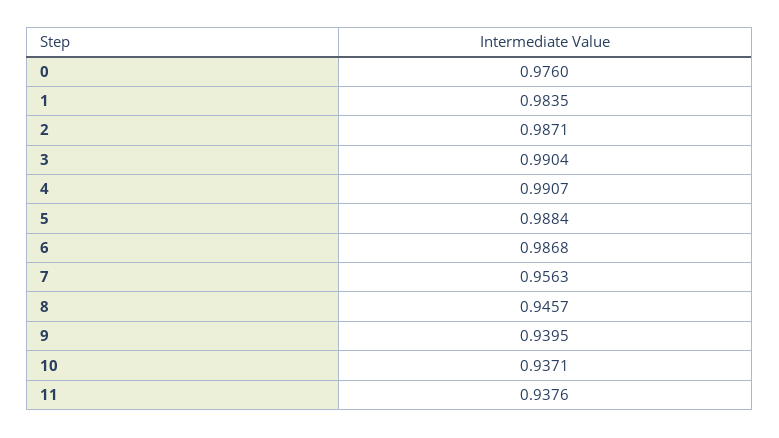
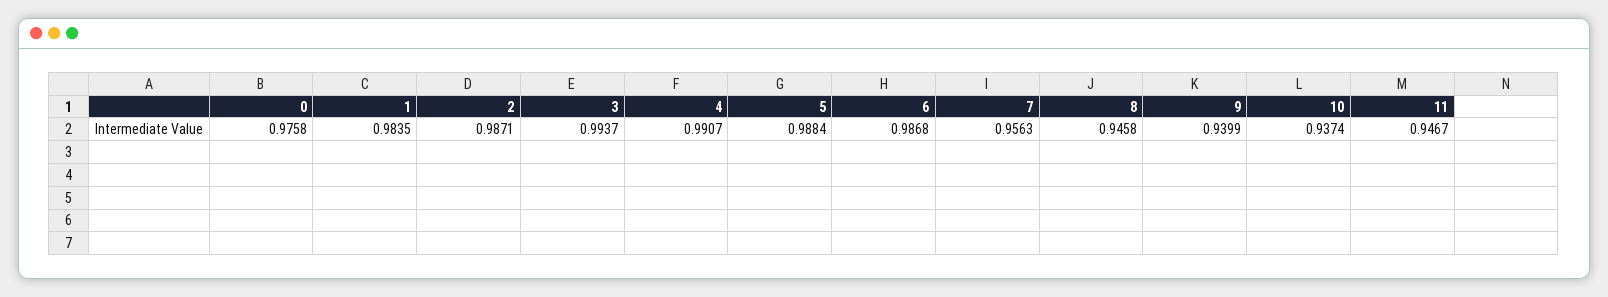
0: 0.976 -> 0.9758
3: 0.9904 -> 0.9937
8: 0.9457 -> 0.9458
9: 0.9395 -> 0.9399
10: 0.9371 -> 0.9374
11: 0.9376 -> 0.9467

